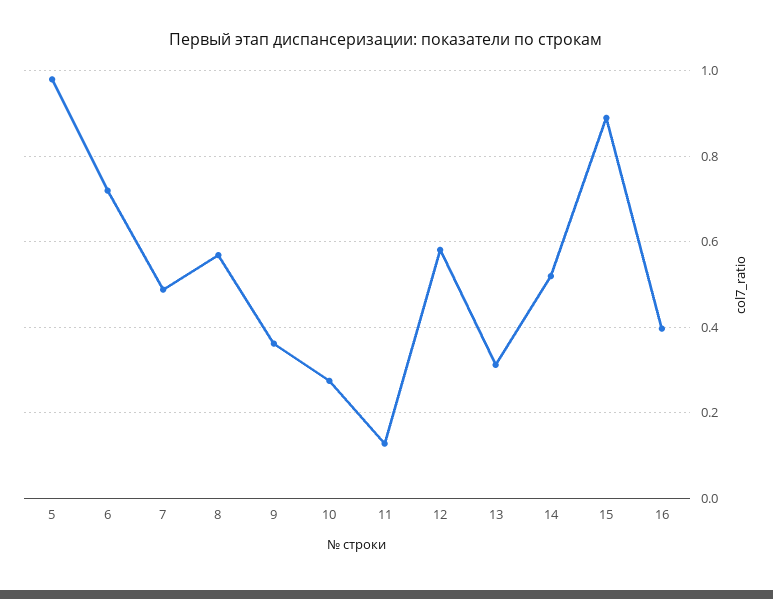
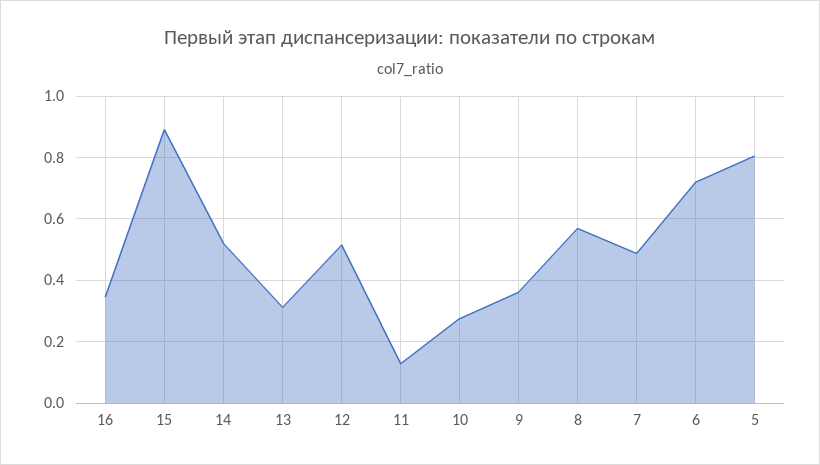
5: 0.98 -> 0.8
12: 0.58 -> 0.52
16: 0.4 -> 0.34

